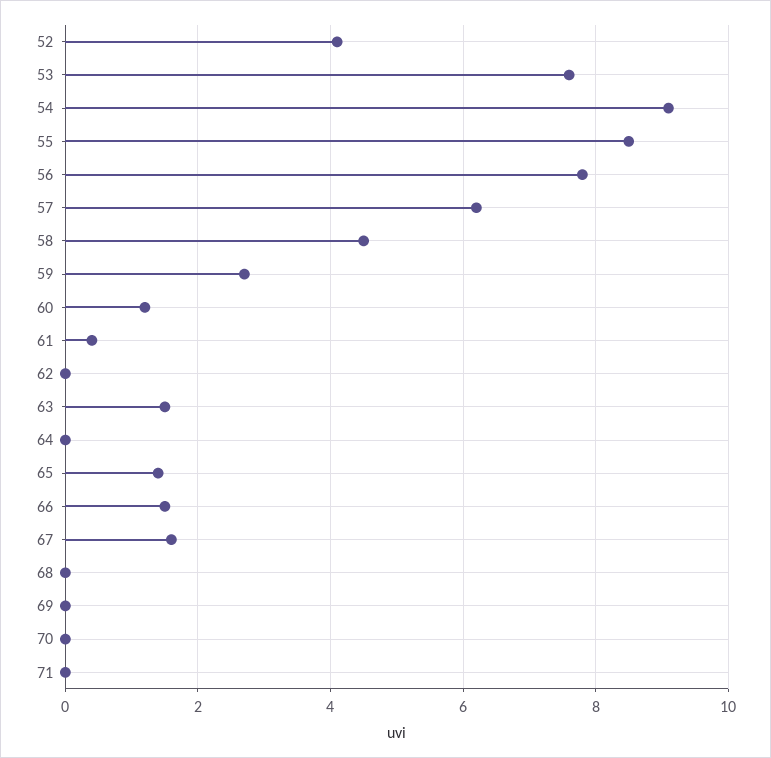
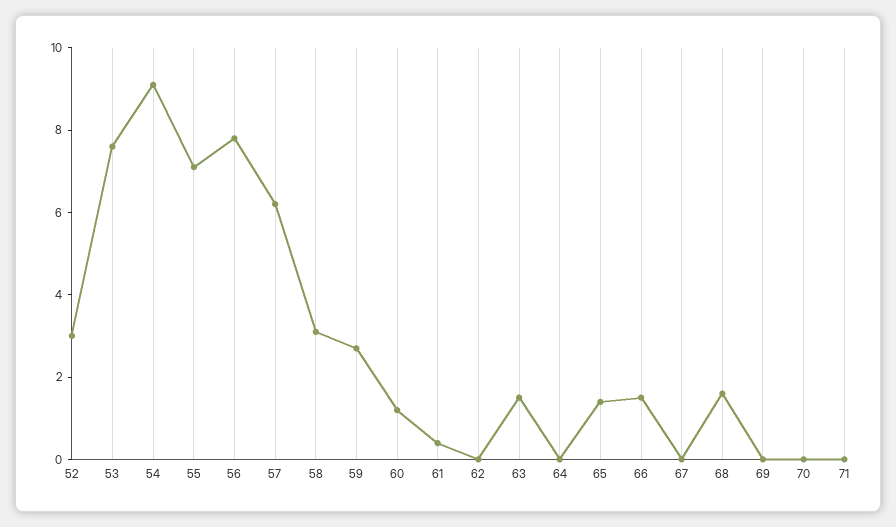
52: 4 -> 3
55: 8.5 -> 7
58: 4.5 -> 3
67: 1.5 -> 0
68: 0 -> 1.5

